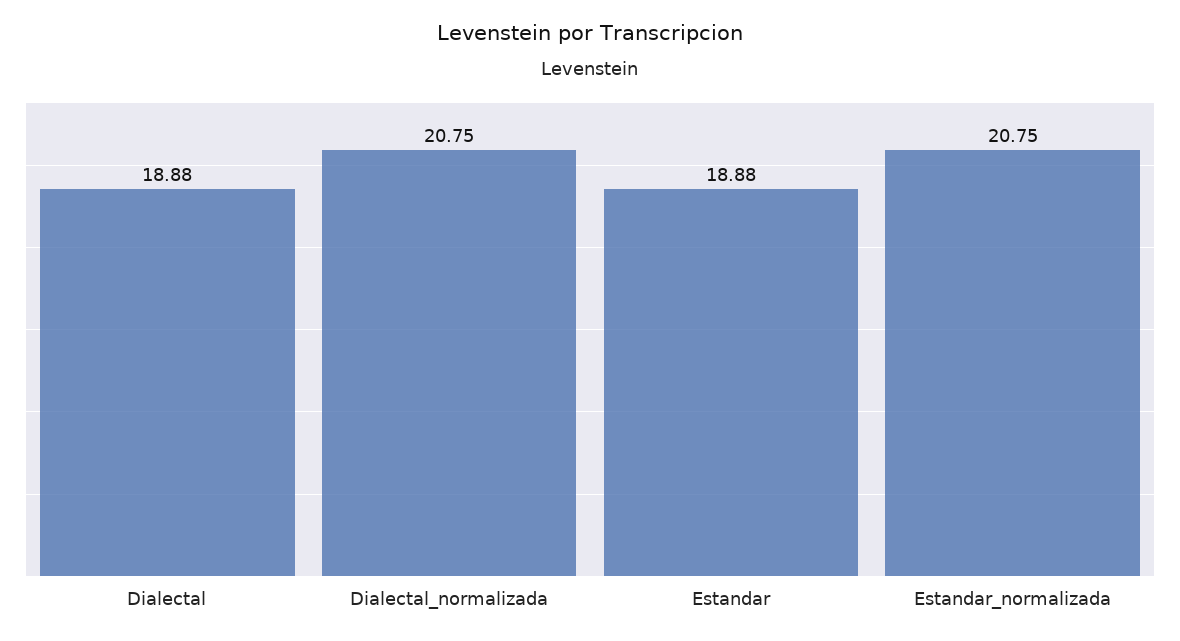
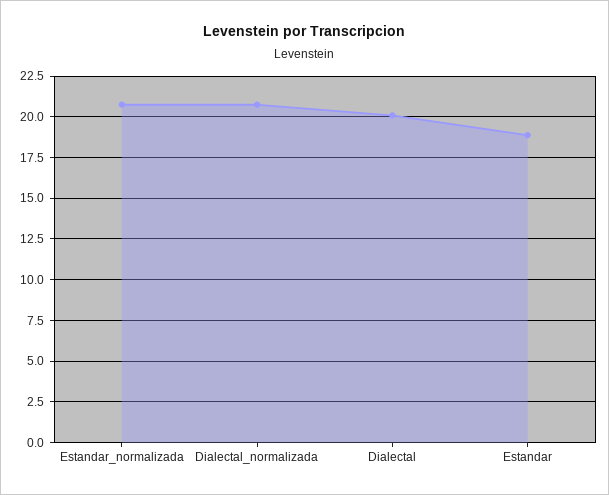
Dialectal: 18.88 -> 20

